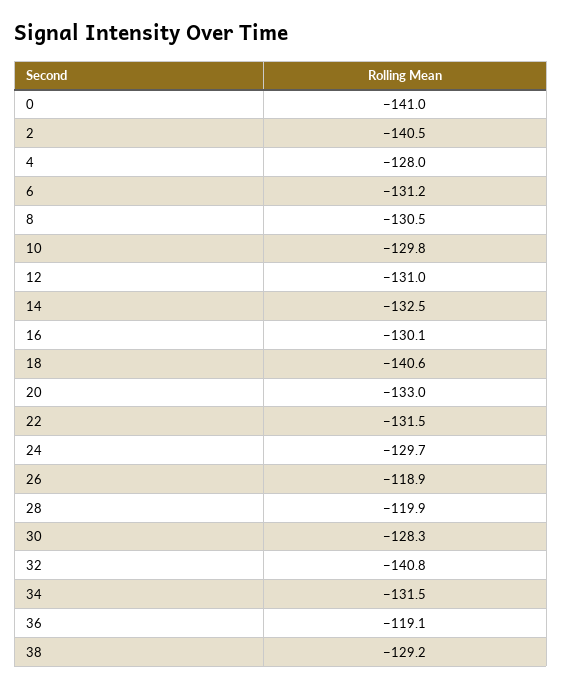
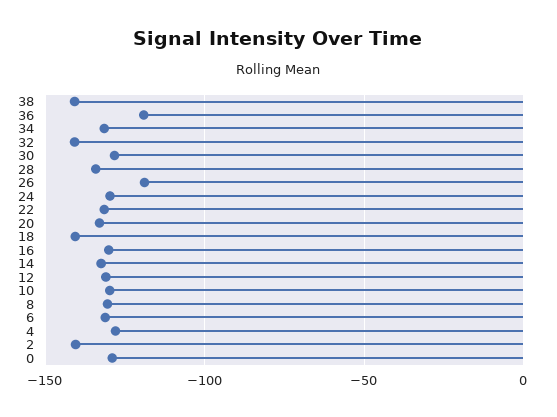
0: -141 -> -130
28: -119.9 -> -135
38: -129.2 -> -140

